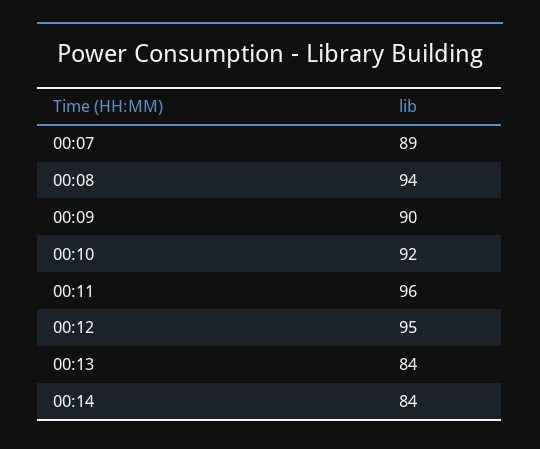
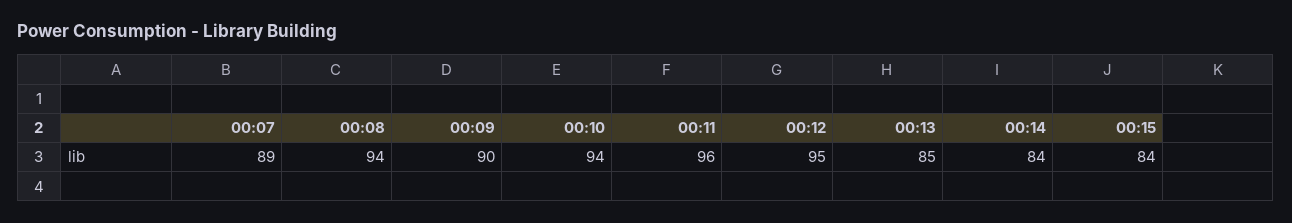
00:10: 92 -> 94
00:13: 84 -> 85
00:15: none -> 84

